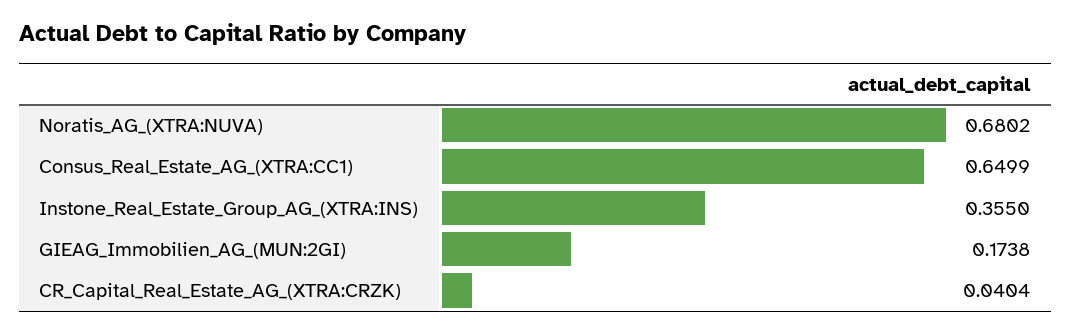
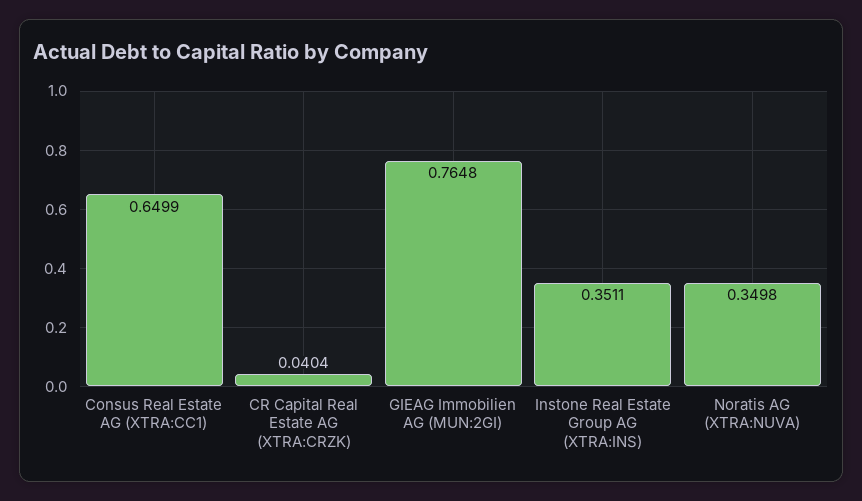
Noratis_AG_(XTRA:NUVA): 0.6802 -> 0.3498
Instone_Real_Estate_Group_AG_(XTRA:INS): 0.355 -> 0.3511
GIEAG_Immobilien_AG_(MUN:2GI): 0.1738 -> 0.7648

